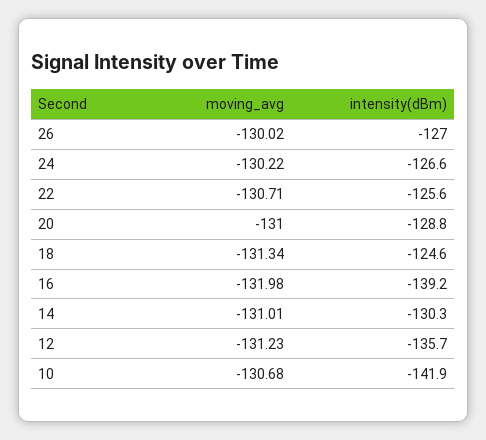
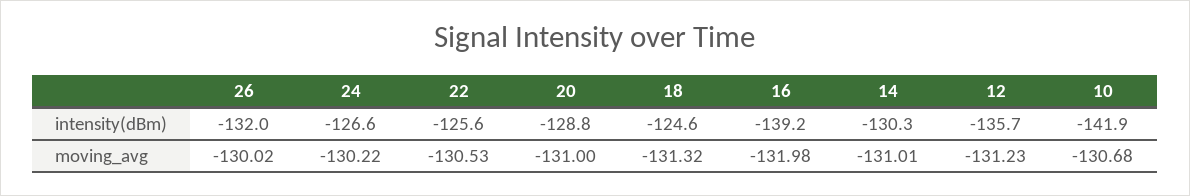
intensity(dBm), 26: -127 -> -132
moving_avg, 22: -130.71 -> -130.53
moving_avg, 18: -131.34 -> -131.32

